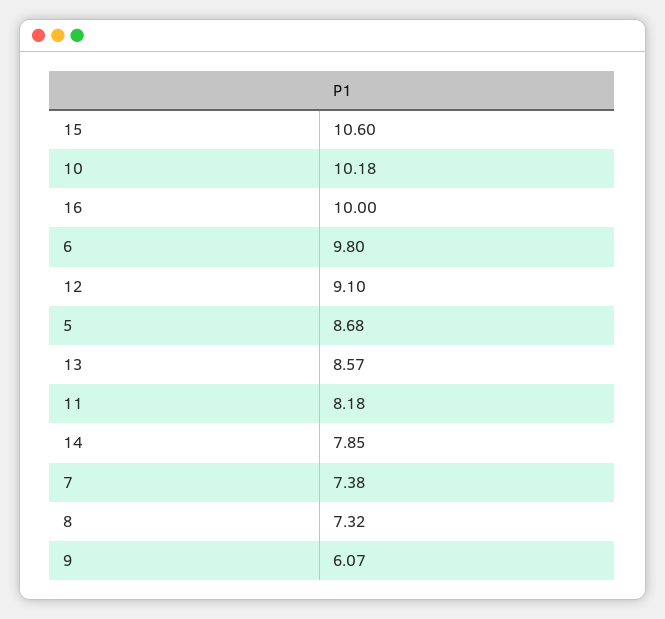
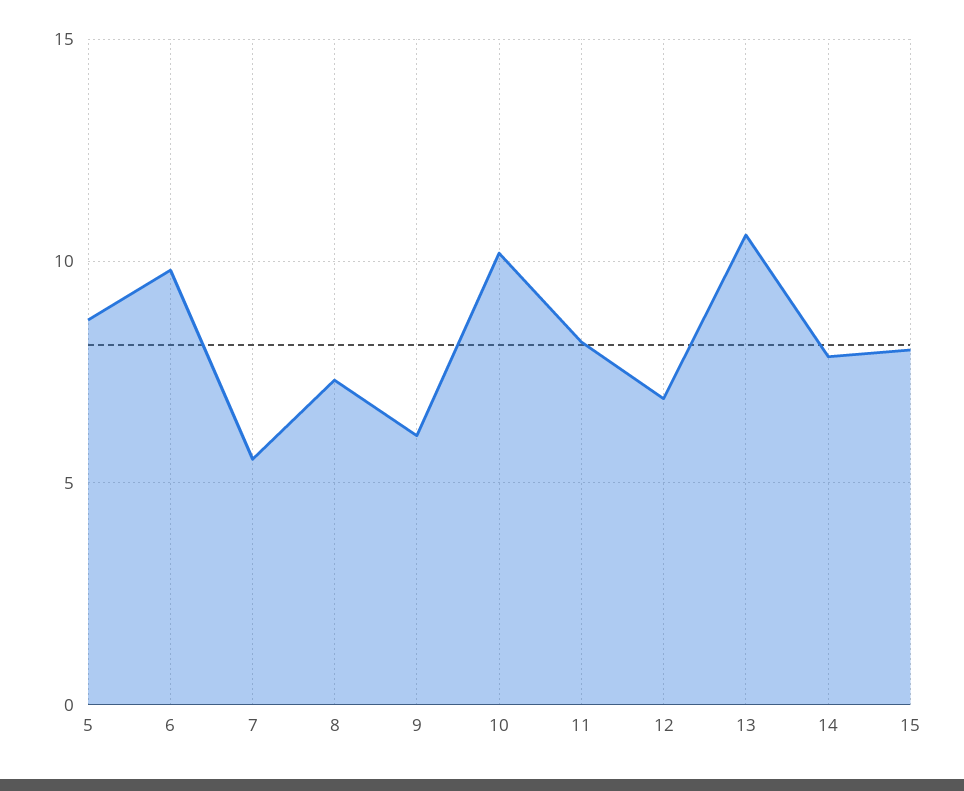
15: 10.6 -> 8
16: 10 -> none
12: 9.1 -> 7
13: 8.57 -> 10.5
7: 7.38 -> 5.5

